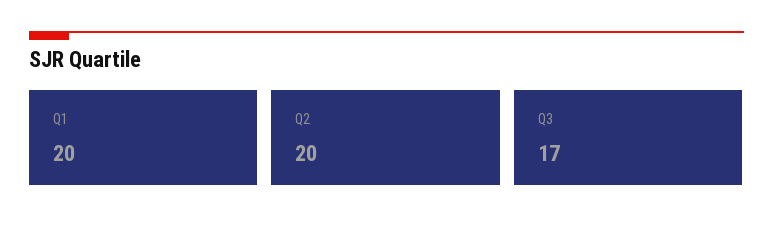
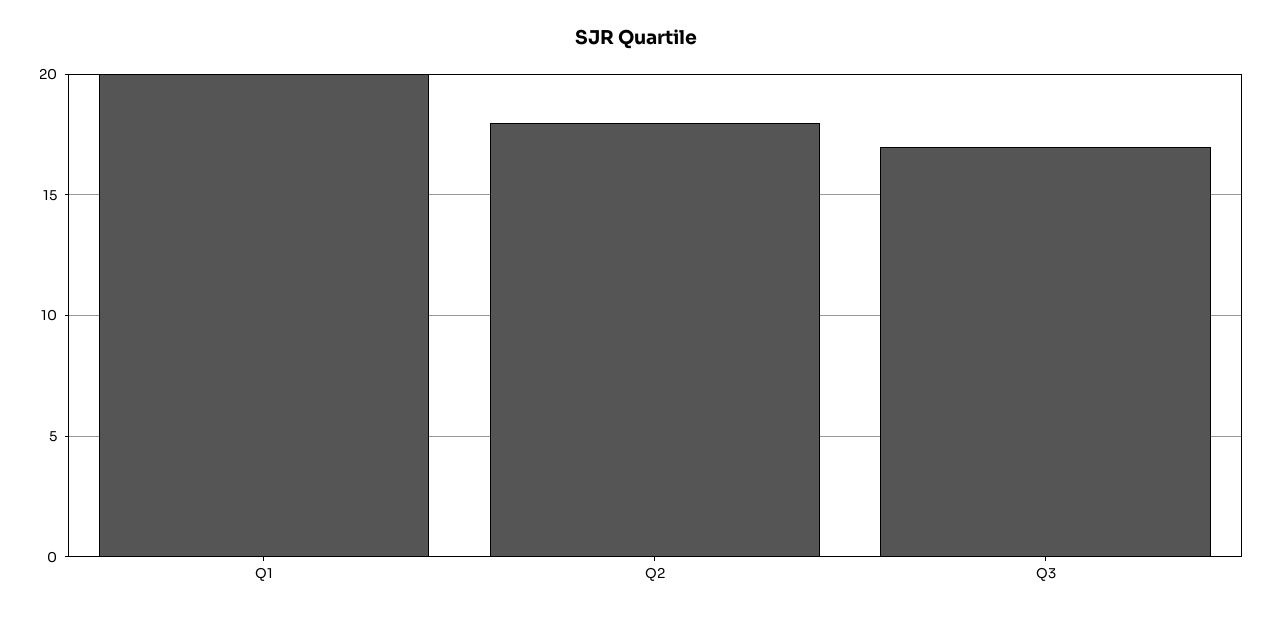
Q2: 20 -> 18

